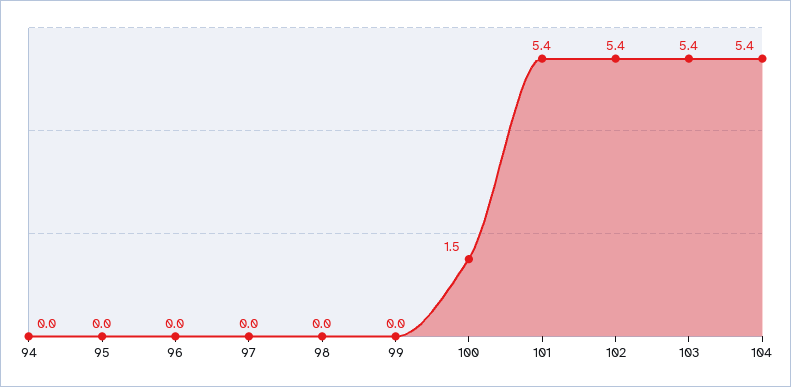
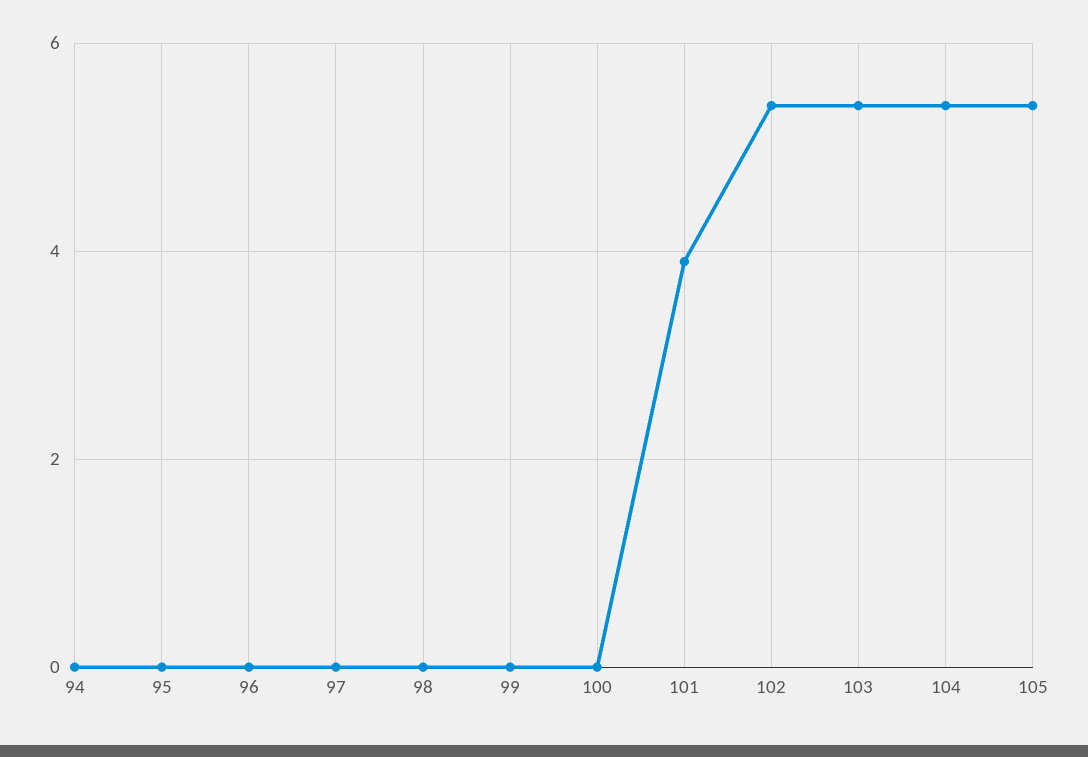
100: 1.5 -> 0
101: 5.4 -> 4
105: none -> 5.5

